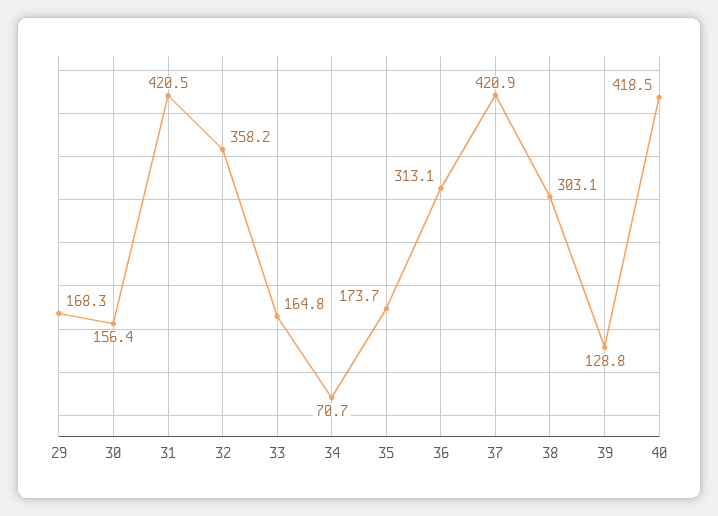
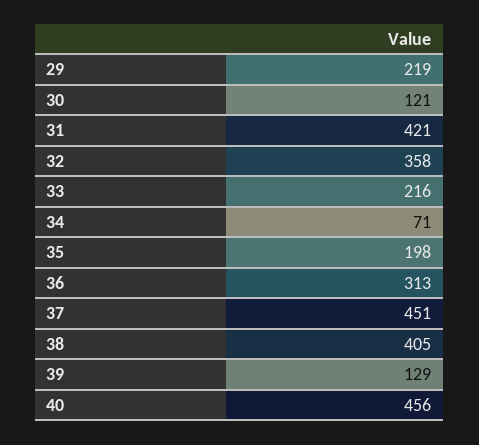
29: 168.3 -> 219
30: 156.4 -> 121
33: 164.8 -> 216
35: 173.7 -> 198
37: 420.9 -> 451
38: 303.1 -> 405
40: 418.5 -> 456

